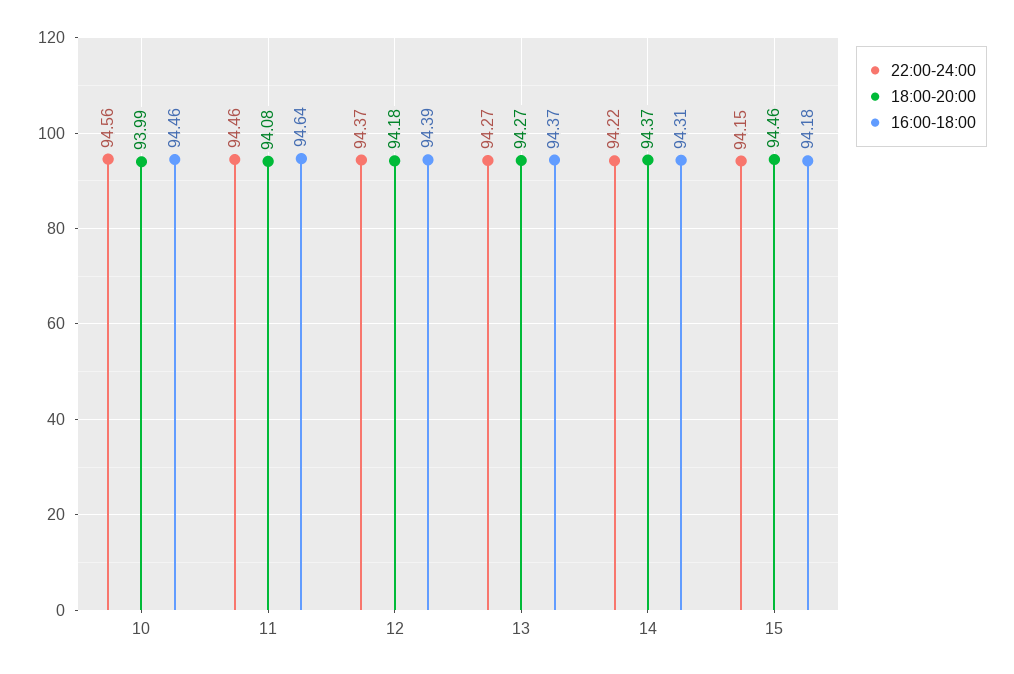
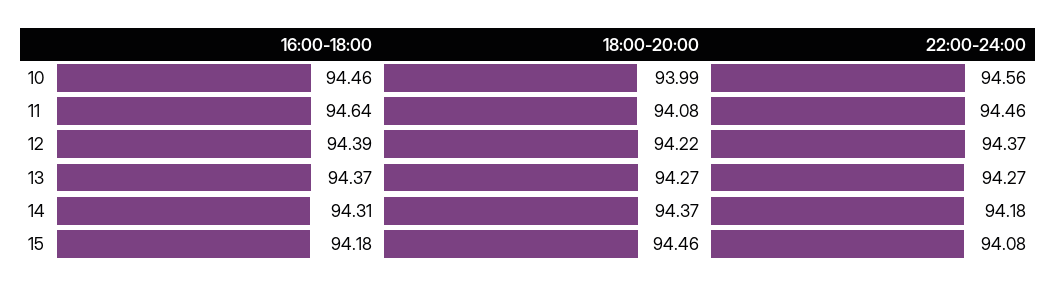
18:00-20:00, 12: 94.18 -> 94.22
22:00-24:00, 14: 94.22 -> 94.18
22:00-24:00, 15: 94.15 -> 94.08

